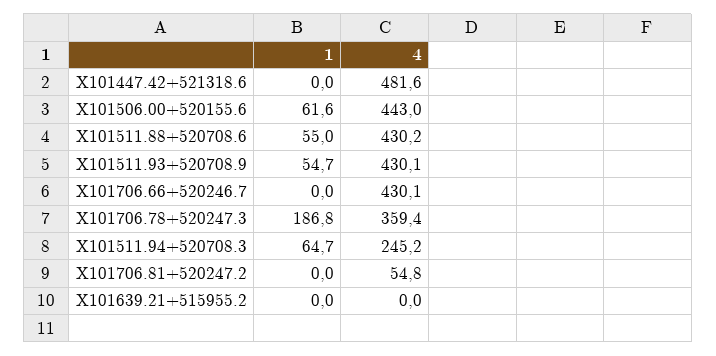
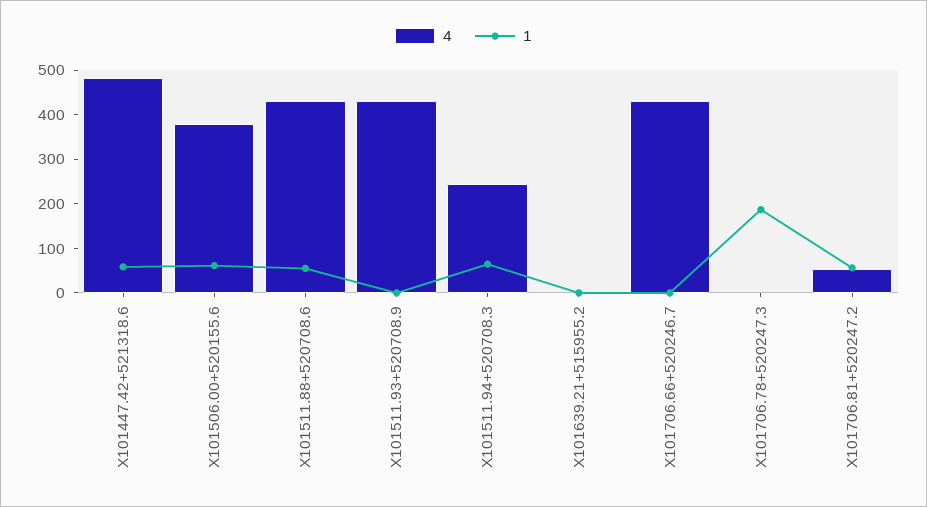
1, X101447.42+521318.6: 0 -> 60
4, X101506.00+520155.6: 443 -> 380
1, X101511.93+520708.9: 54.7 -> 0
4, X101706.78+520247.3: 359.4 -> 0
1, X101706.81+520247.2: 0 -> 60

